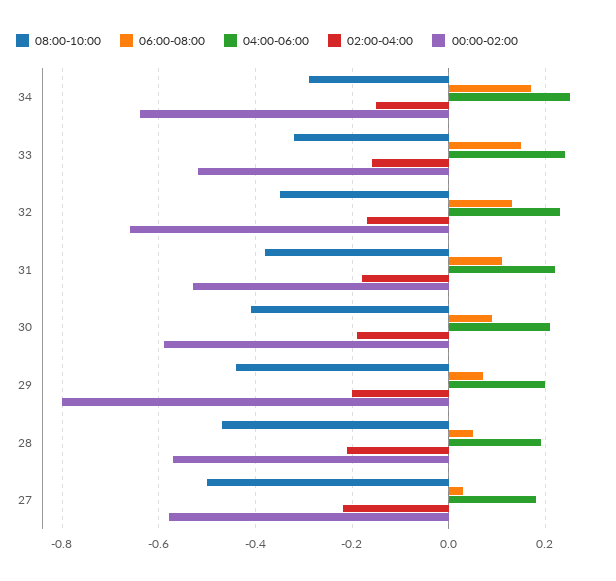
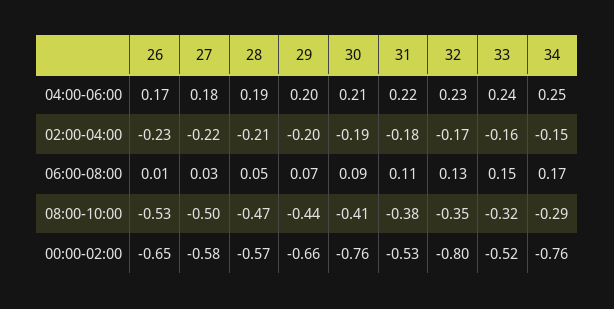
00:00-02:00, 34: -0.65 -> -0.76
00:00-02:00, 32: -0.65 -> -0.8
00:00-02:00, 30: -0.6 -> -0.76
00:00-02:00, 29: -0.8 -> -0.66
04:00-06:00, 26: none -> 0.17
02:00-04:00, 26: none -> -0.23
06:00-08:00, 26: none -> 0.01
08:00-10:00, 26: none -> -0.53
00:00-02:00, 26: none -> -0.65

